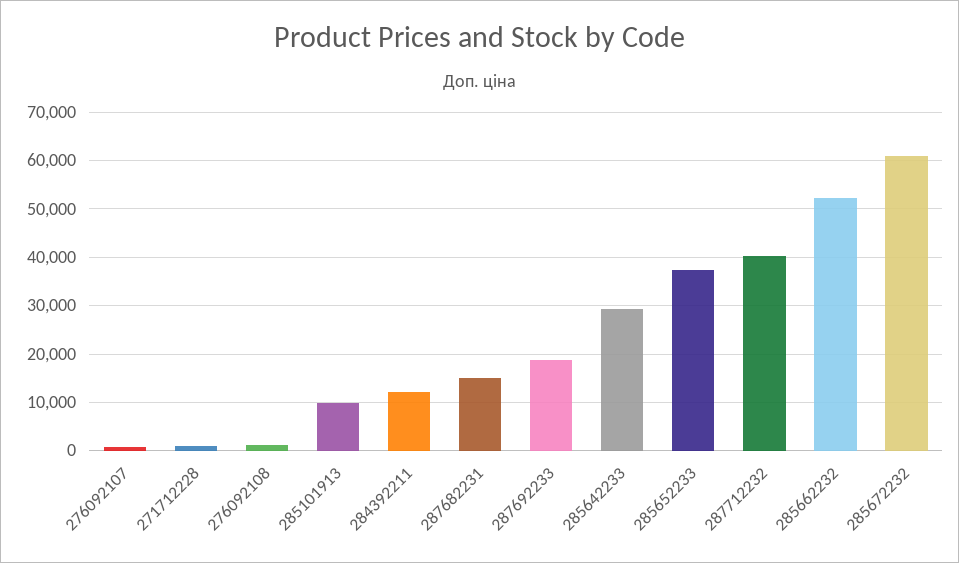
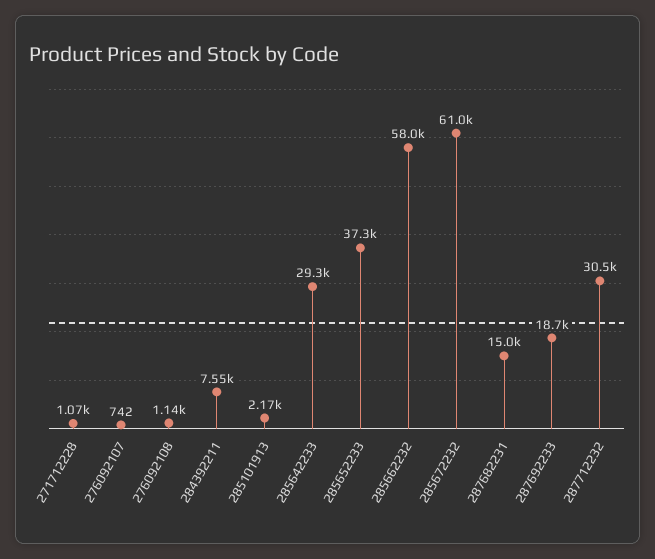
285101913: 10000 -> 2170
284392211: 12000 -> 7550
287712232: 40000 -> 30500
285662232: 52000 -> 58000

